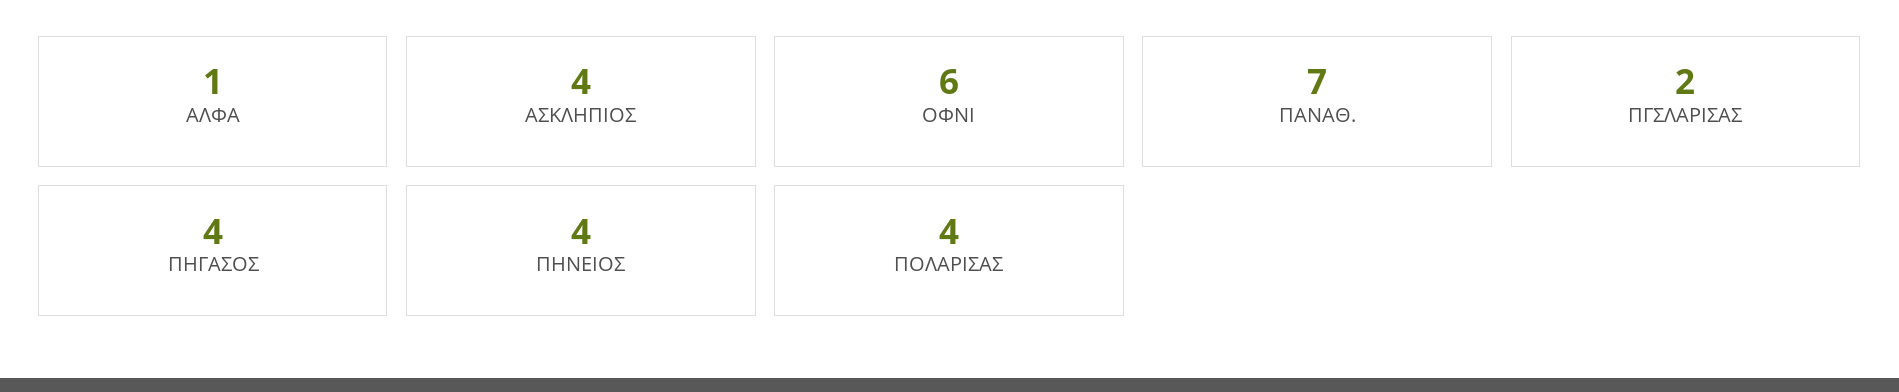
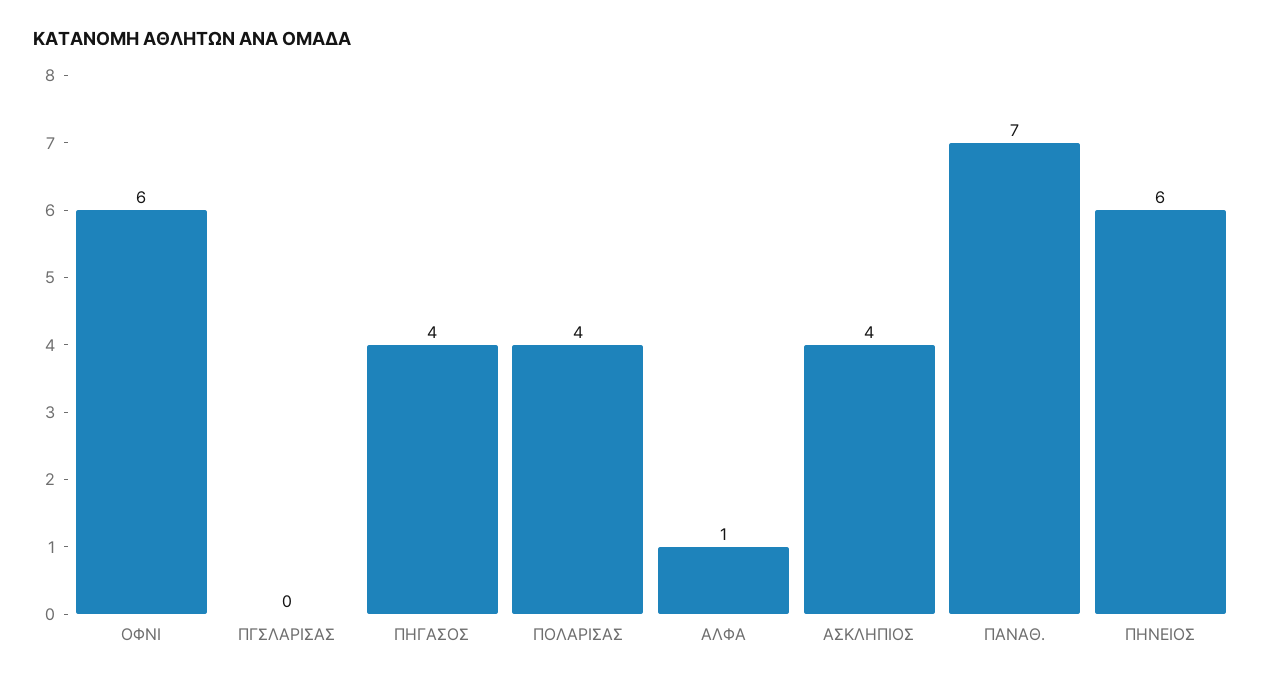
ΠΓΣΛΑΡΙΣΑΣ: 2 -> 0
ΠΗΝΕΙΟΣ: 4 -> 6

